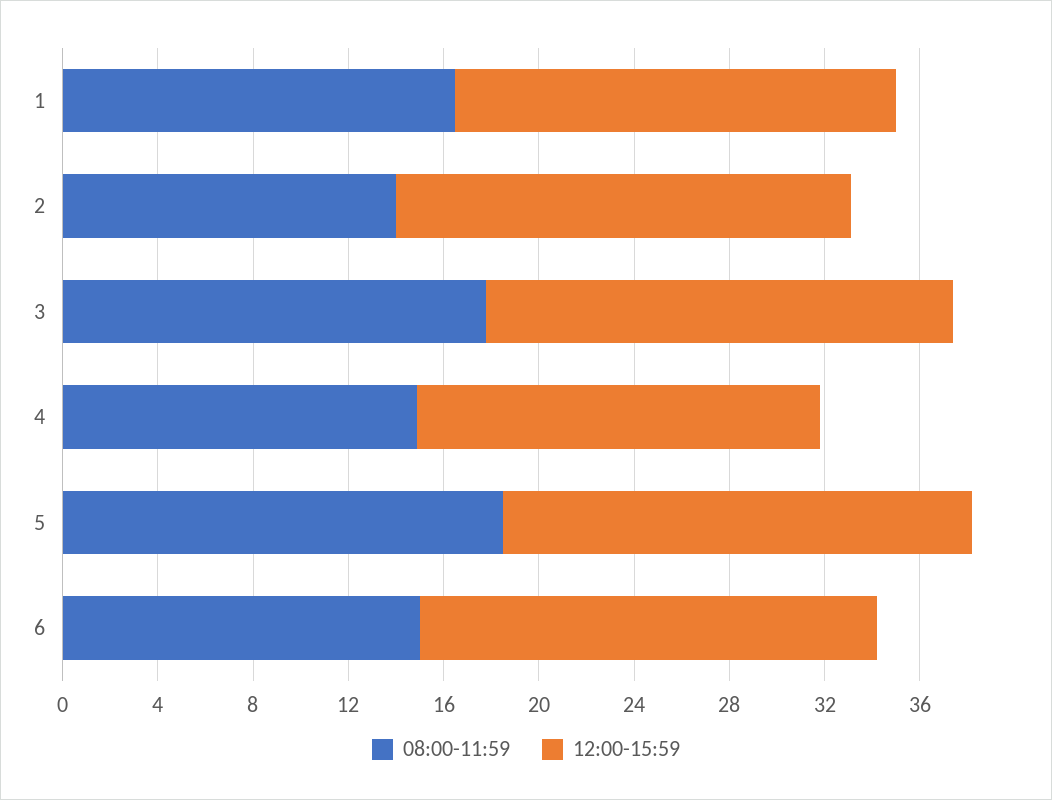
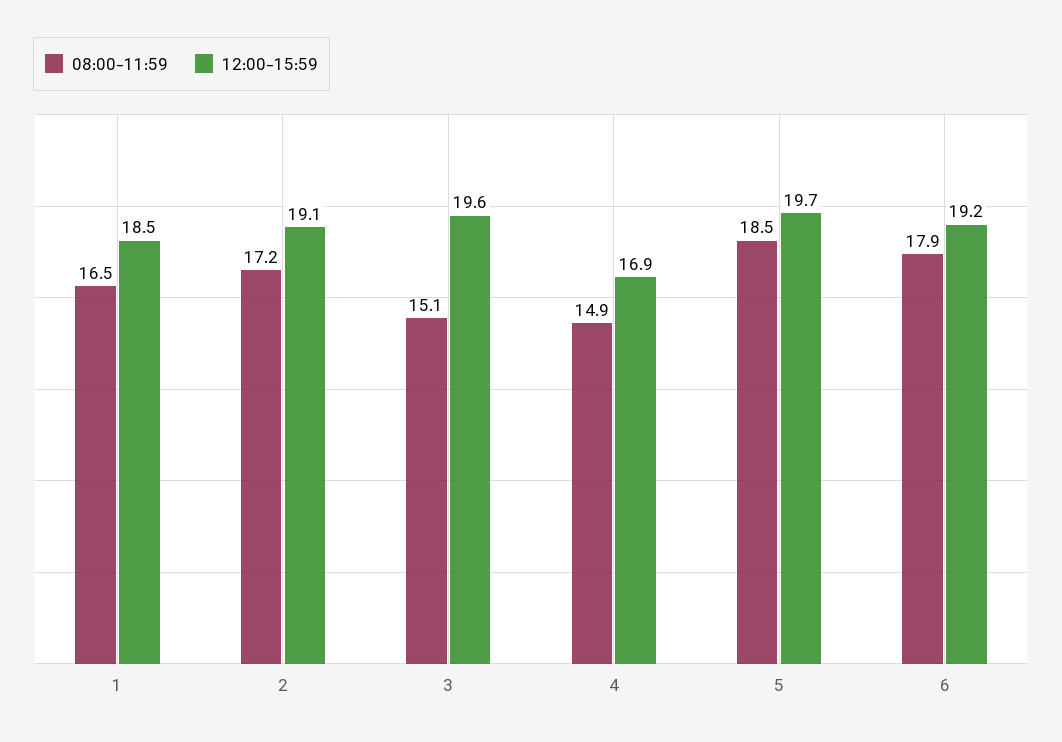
08:00-11:59, 2: 14 -> 17.2
08:00-11:59, 3: 18 -> 15.1
08:00-11:59, 6: 15 -> 17.9

